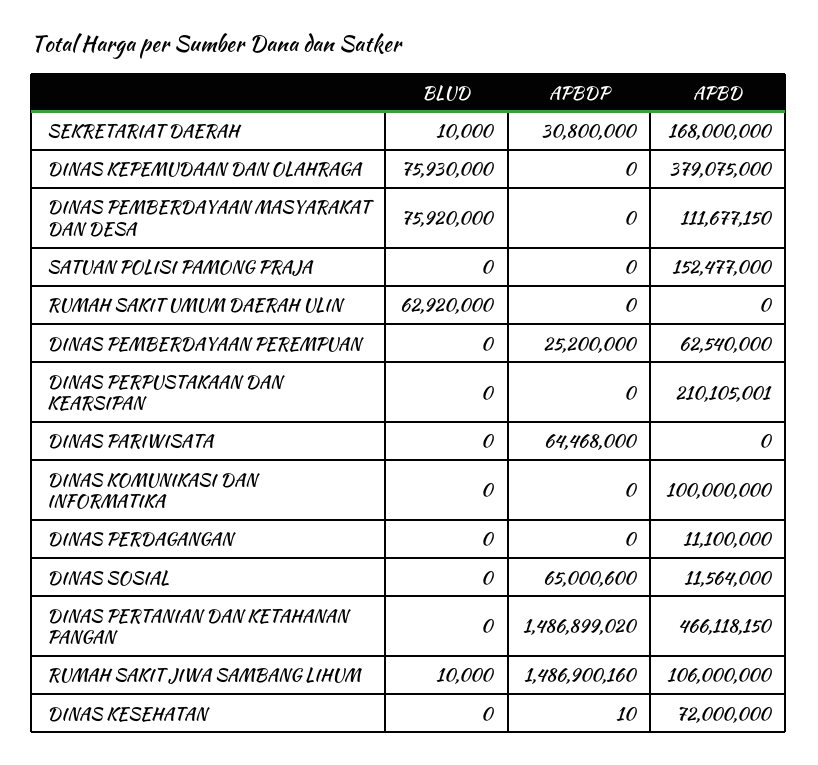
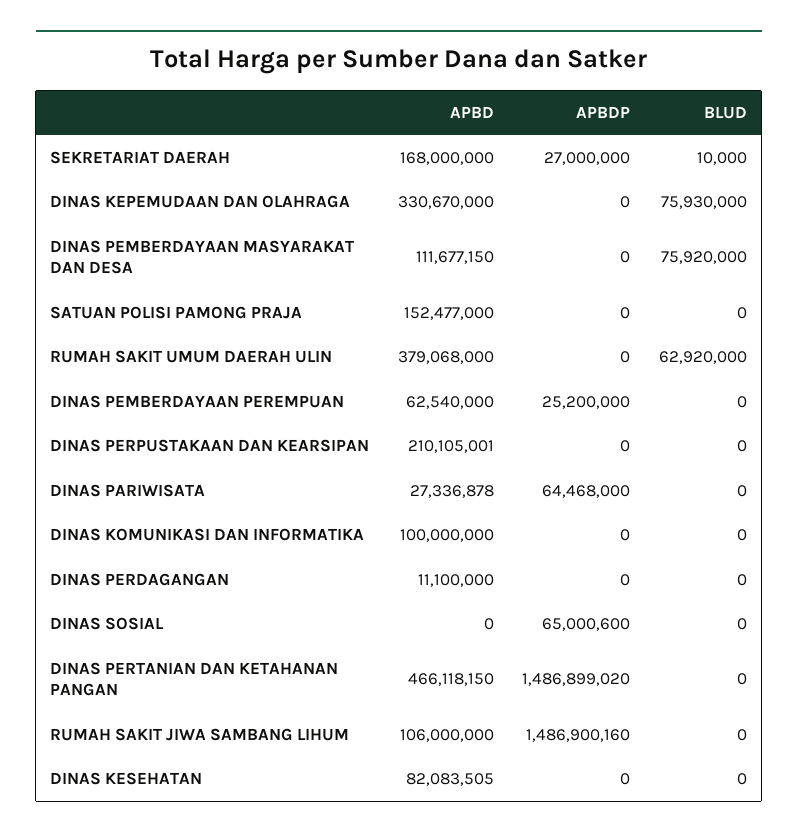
APBDP, SEKRETARIAT DAERAH: 30800000 -> 27000000
APBD, DINAS KEPEMUDAAN DAN OLAHRAGA: 379075000 -> 330670000
APBD, RUMAH SAKIT UMUM DAERAH ULIN: 0 -> 379068000
APBD, DINAS PARIWISATA: 0 -> 27336878
APBD, DINAS SOSIAL: 11564000 -> 0
BLUD, RUMAH SAKIT JIWA SAMBANG LIHUM: 10000 -> 0
APBDP, DINAS KESEHATAN: 10 -> 0
APBD, DINAS KESEHATAN: 72000000 -> 82083505

